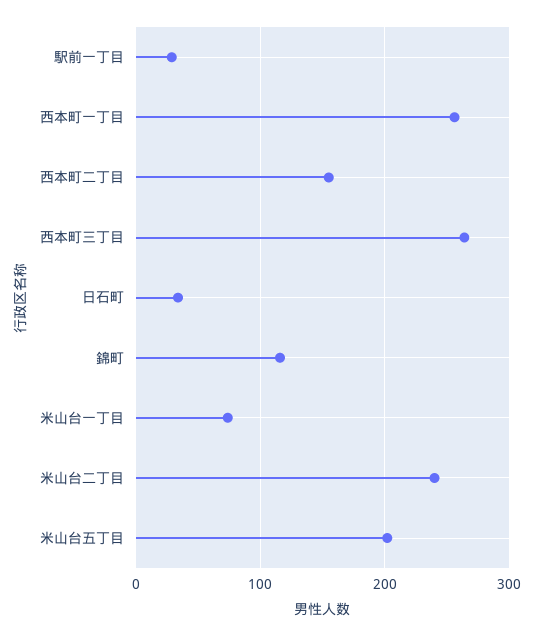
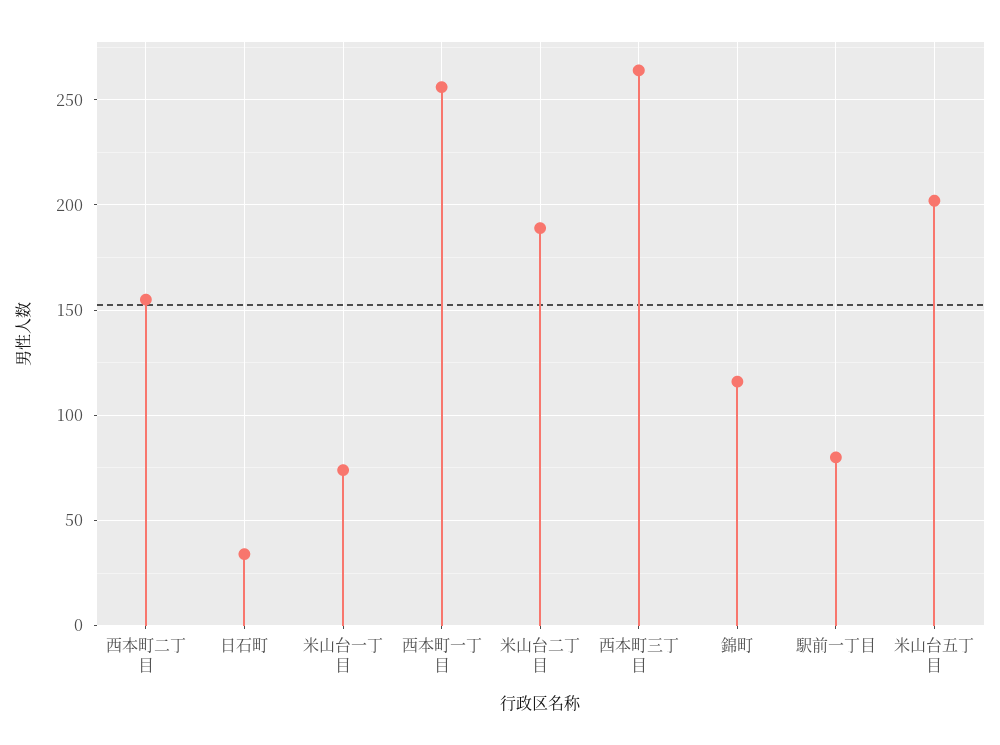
駅前一丁目: 30 -> 80
米山台二丁目: 240 -> 190

